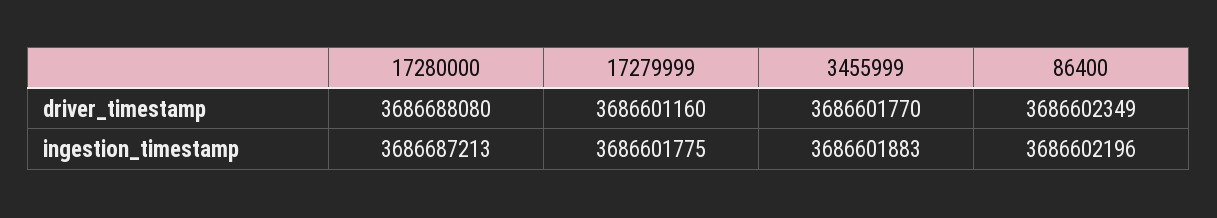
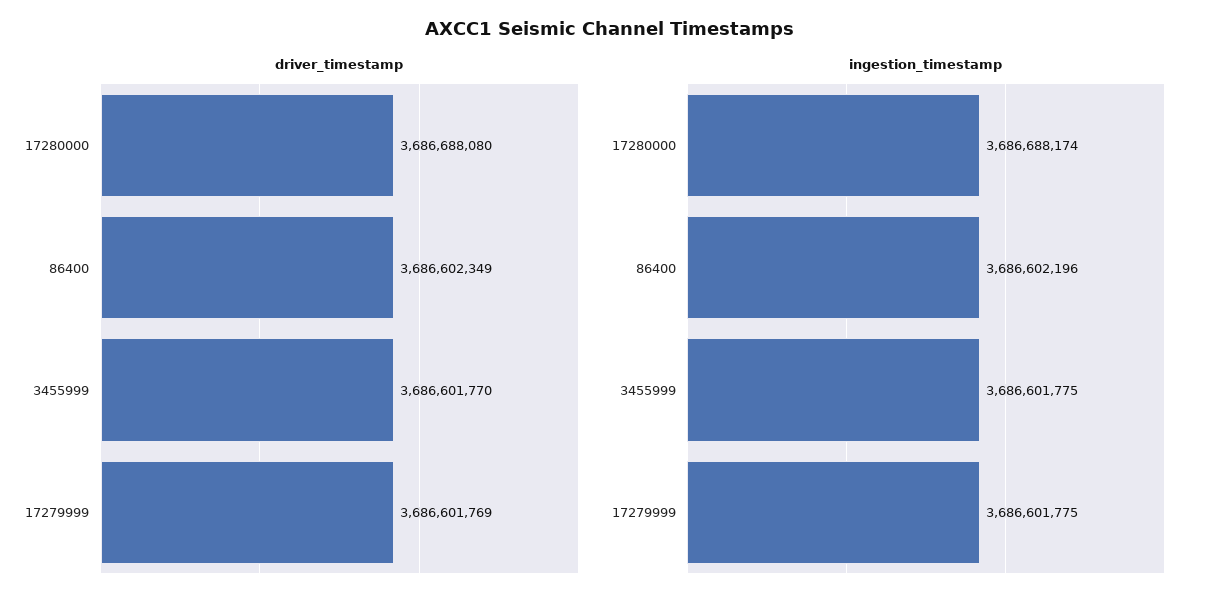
driver_timestamp, 17279999: 3686601160 -> 3686601769
ingestion_timestamp, 17280000: 3686687213 -> 3686688174
ingestion_timestamp, 3455999: 3686601883 -> 3686601775

